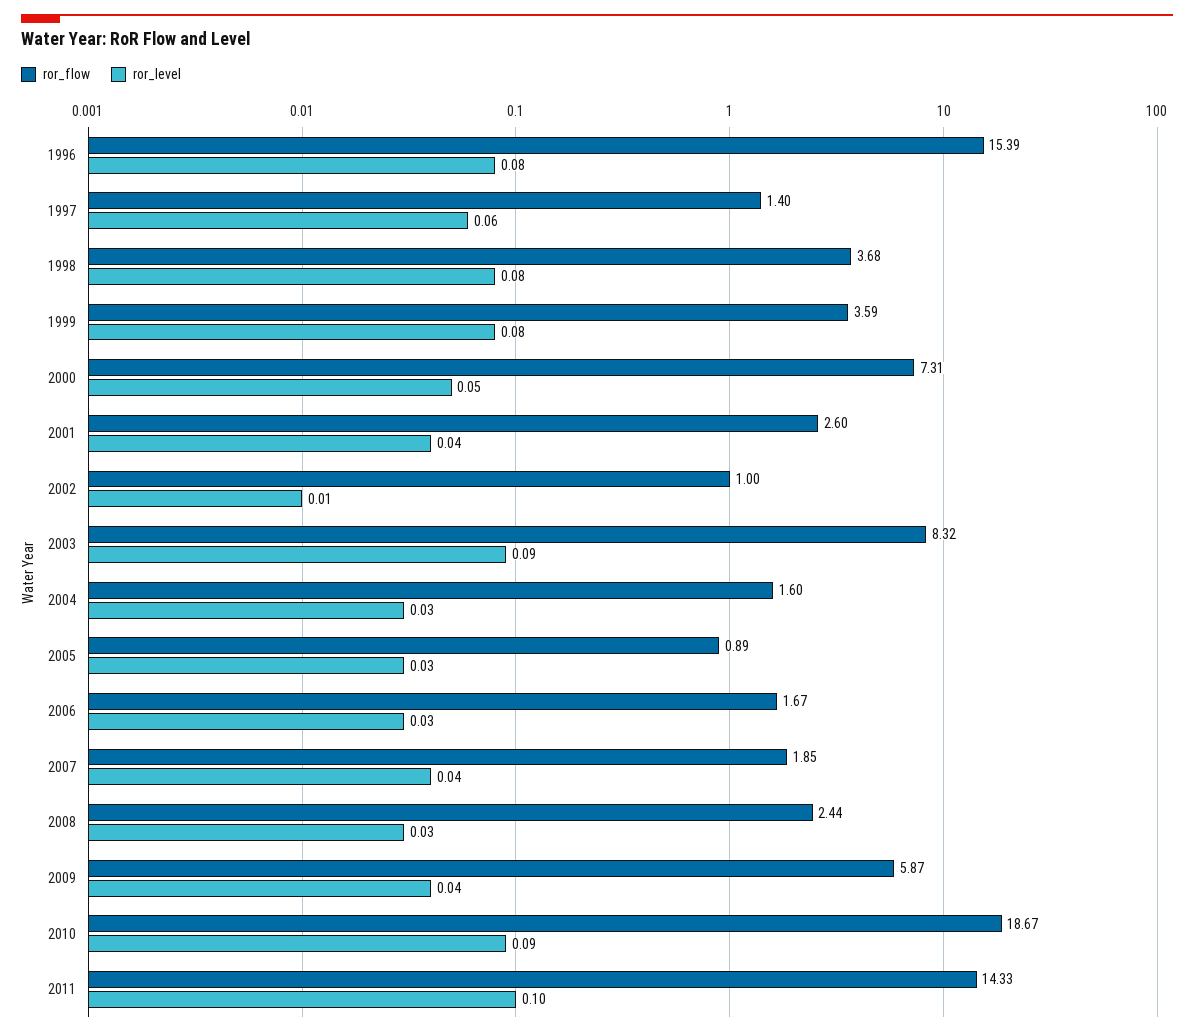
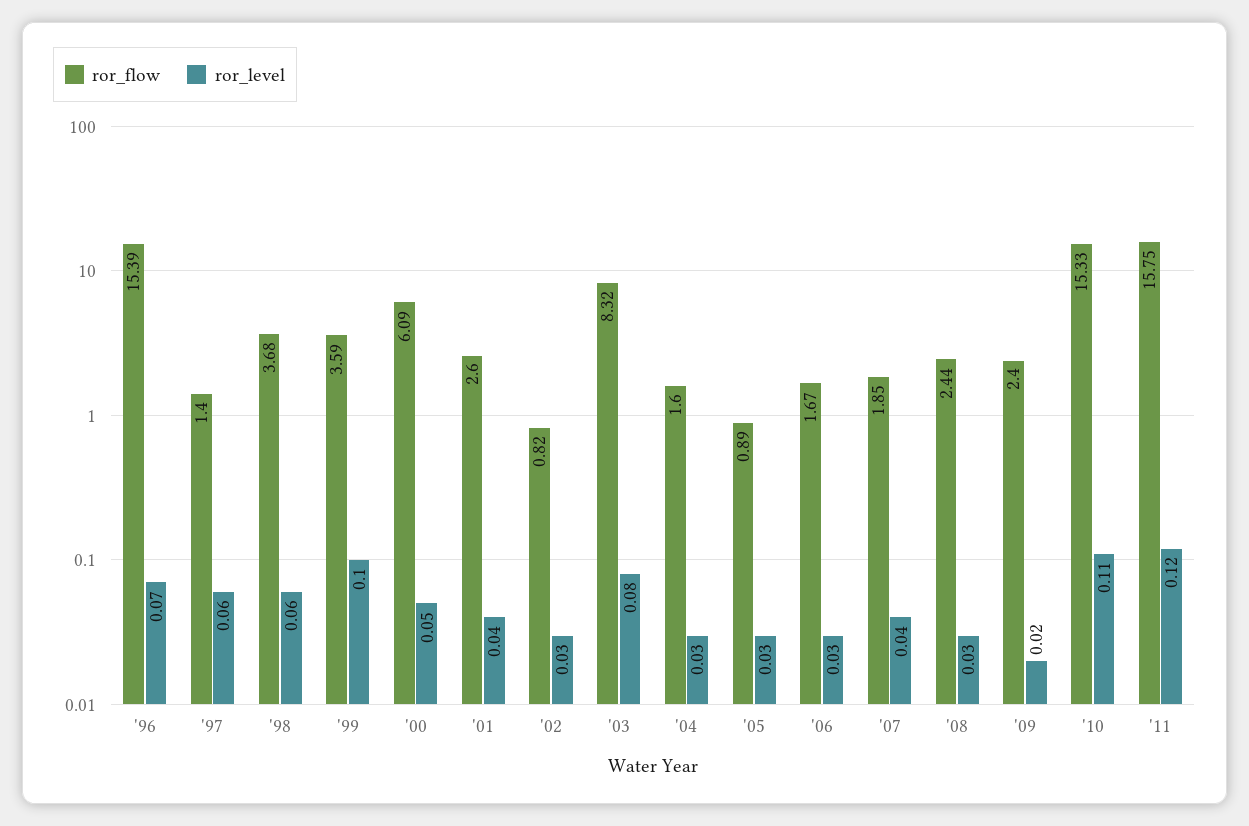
ror_level, 1996: 0.08 -> 0.07
ror_level, 1998: 0.08 -> 0.06
ror_level, 1999: 0.08 -> 0.1
ror_flow, 2000: 7.31 -> 6.09
ror_flow, 2002: 1 -> 0.82
ror_level, 2002: 0.01 -> 0.03
ror_level, 2003: 0.09 -> 0.08
ror_flow, 2009: 5.87 -> 2.4
ror_level, 2009: 0.04 -> 0.02
ror_flow, 2010: 18.67 -> 15.33
ror_level, 2010: 0.09 -> 0.11
ror_flow, 2011: 14.33 -> 15.75
ror_level, 2011: 0.1 -> 0.12

